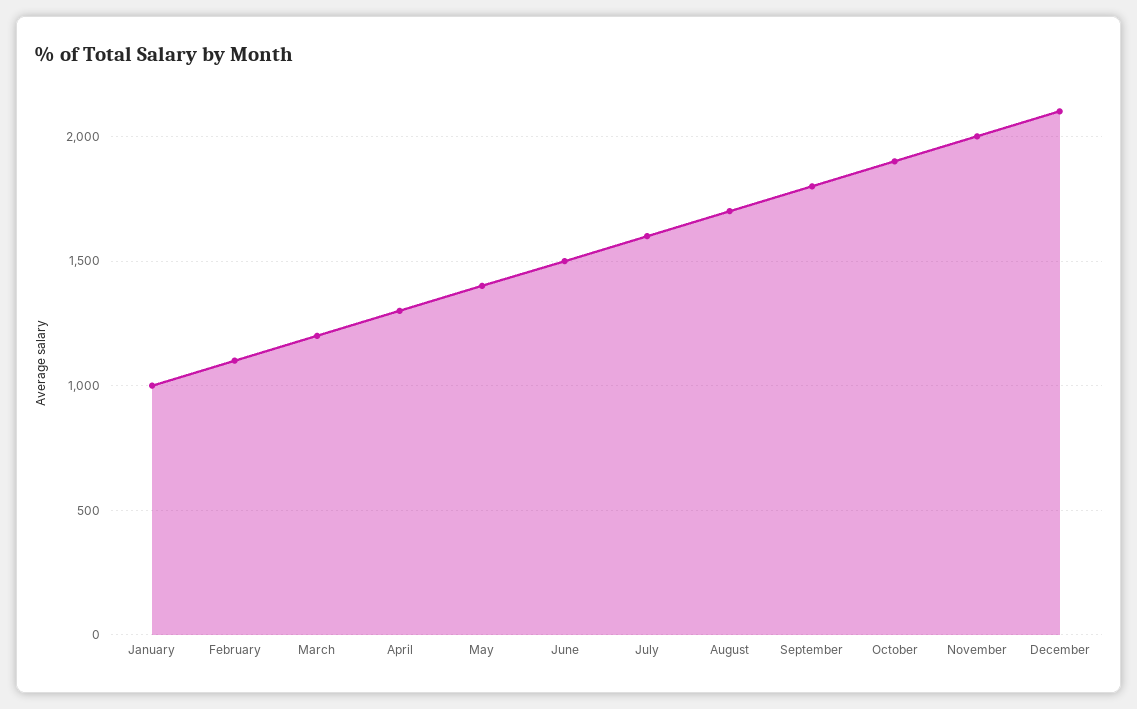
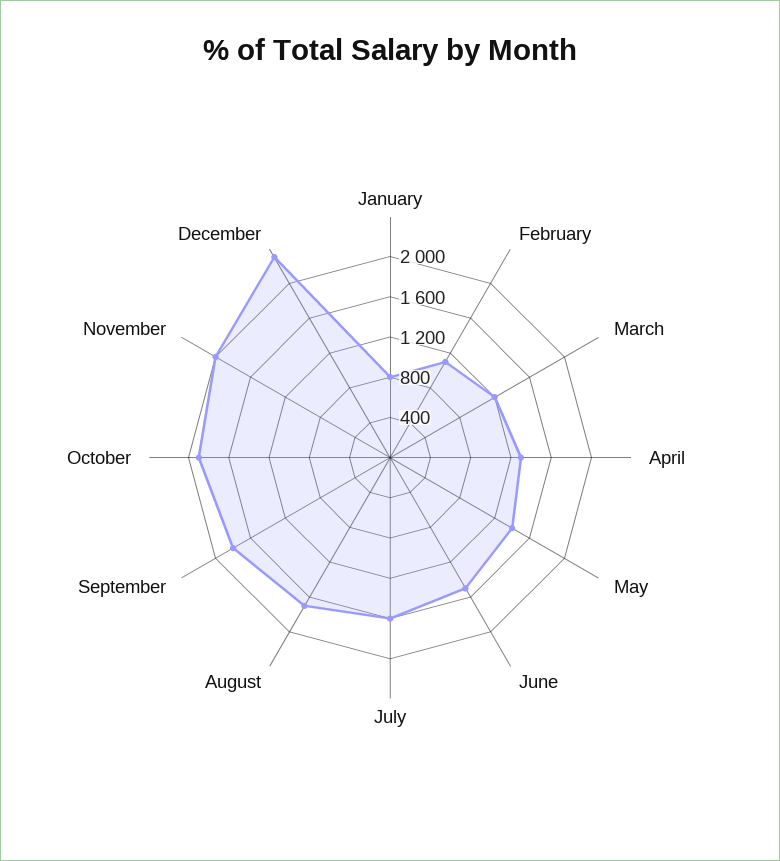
January: 1000 -> 800
December: 2100 -> 2300

